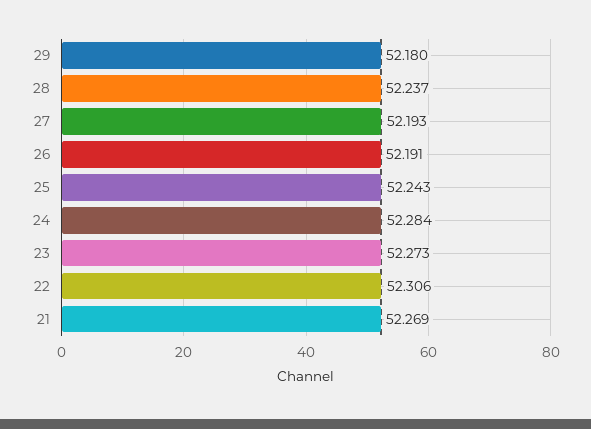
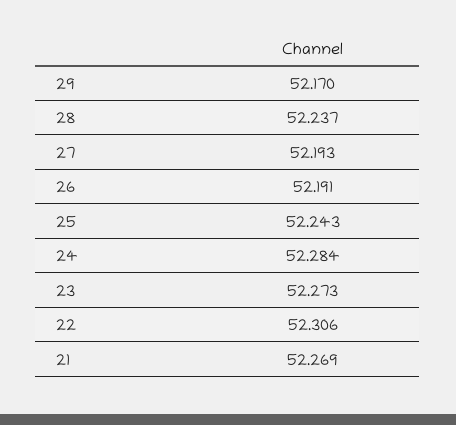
29: 52.18 -> 52.17

